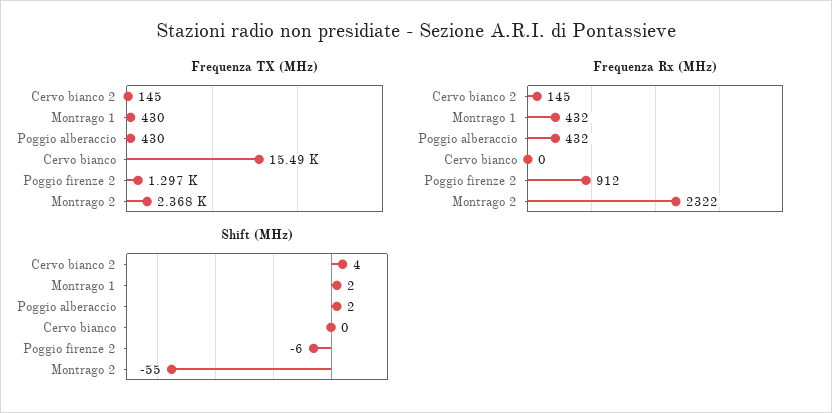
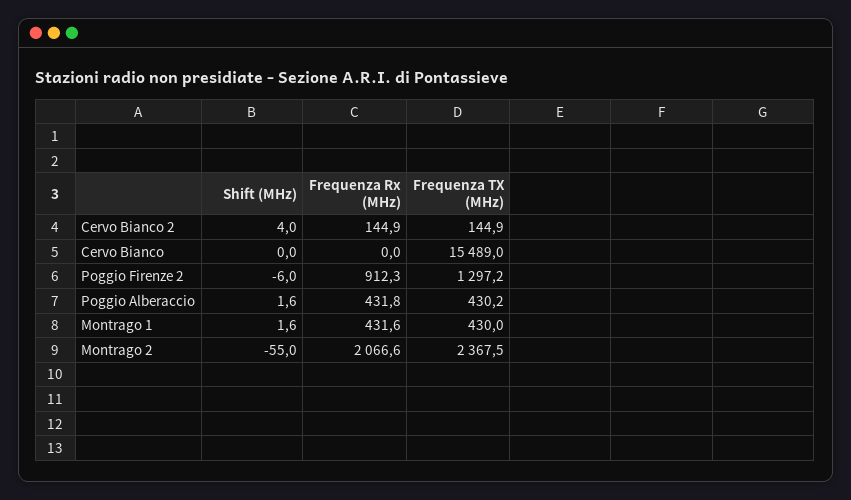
Frequenza Rx (MHz), Montrago 2: 2322 -> 2066.6

